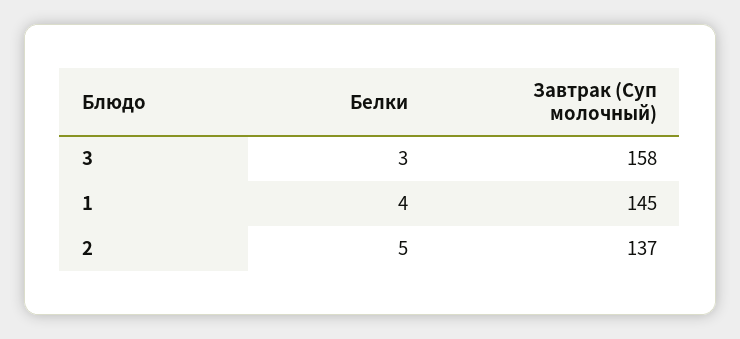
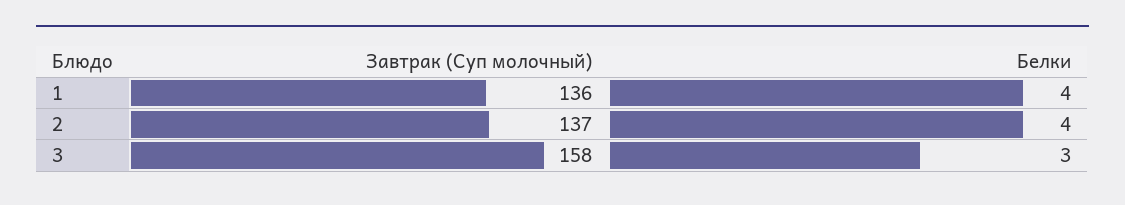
Завтрак (Суп молочный), 1: 145 -> 136
Белки, 2: 5 -> 4

